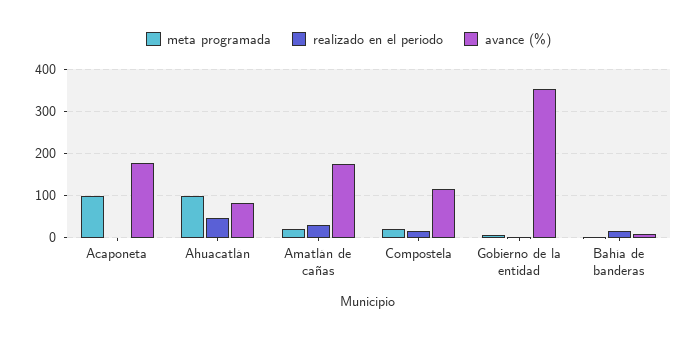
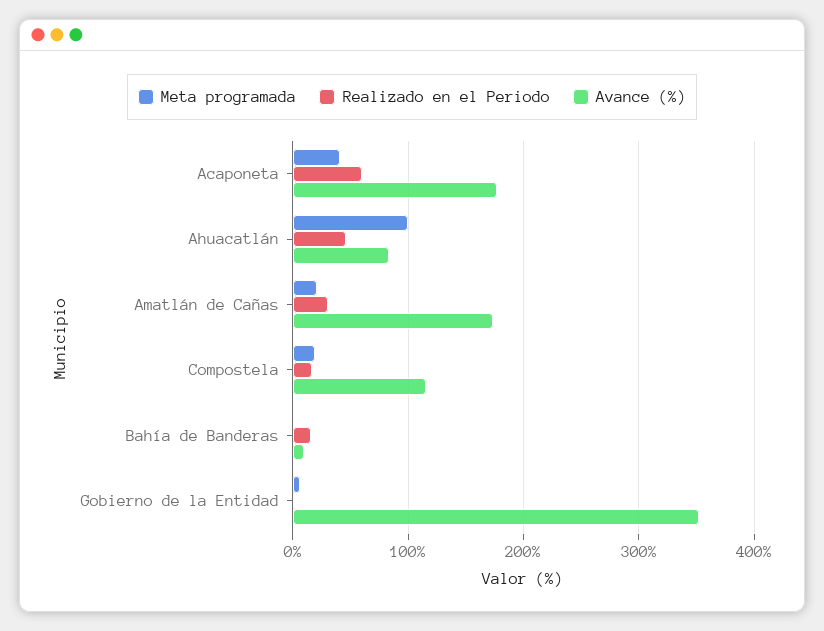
meta programada, Acaponeta: 100 -> 40
realizado en el periodo, Acaponeta: 0 -> 60

